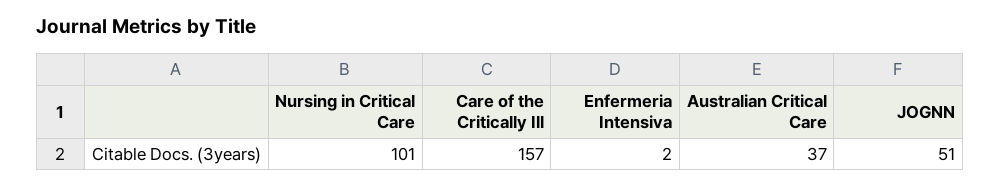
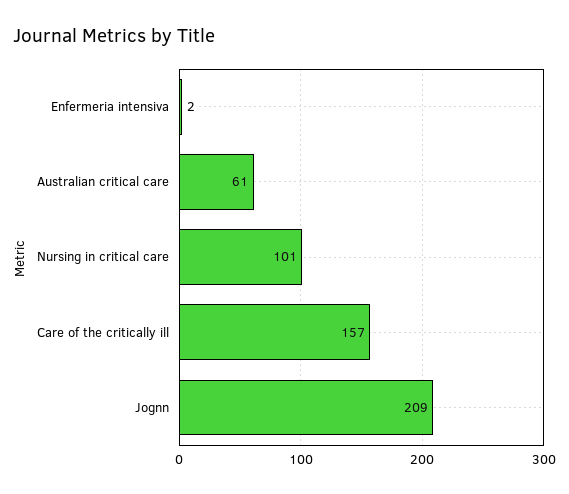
Australian Critical Care: 37 -> 61
JOGNN: 51 -> 209

